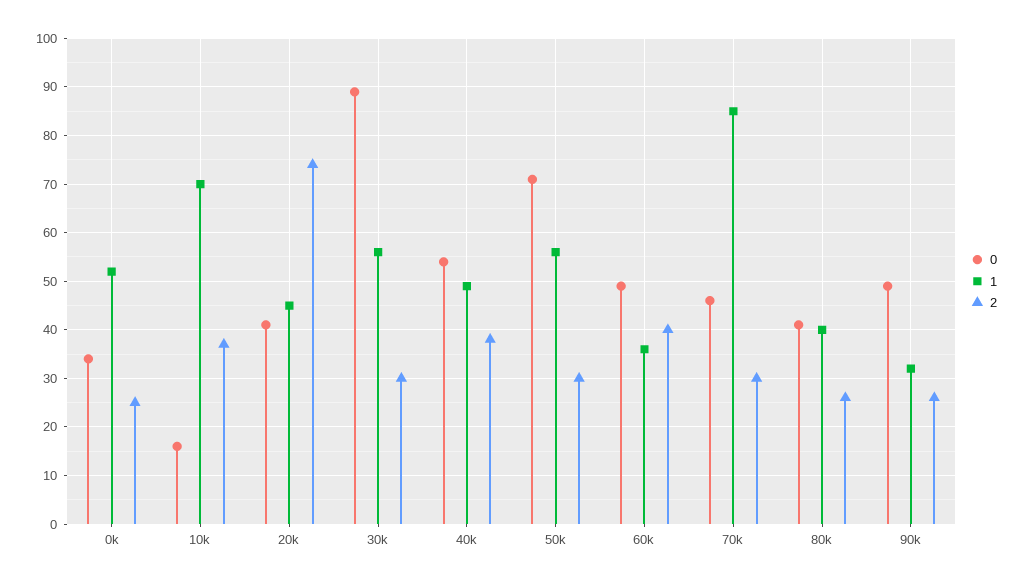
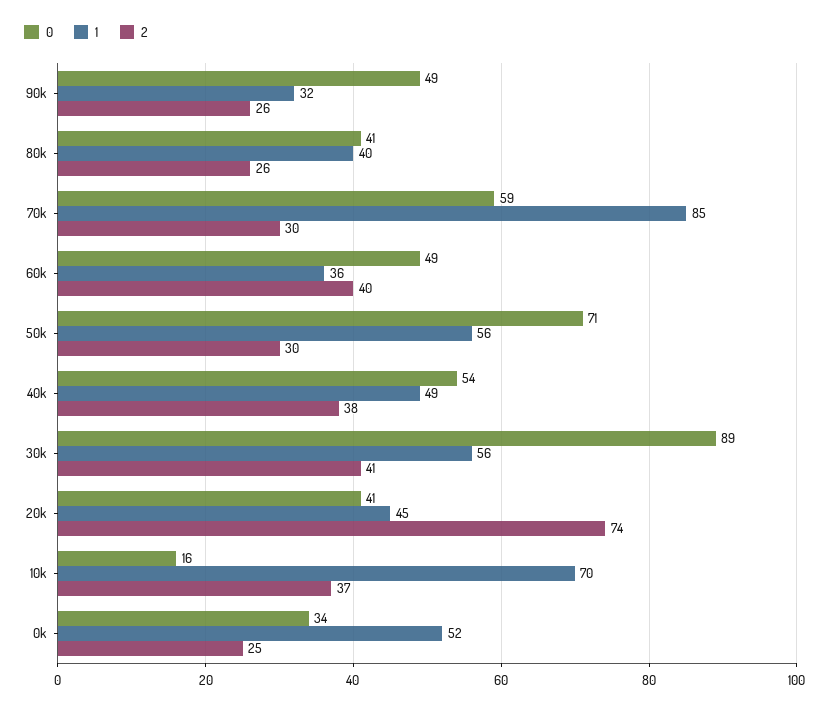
2, 30k: 30 -> 41
0, 70k: 45 -> 59

